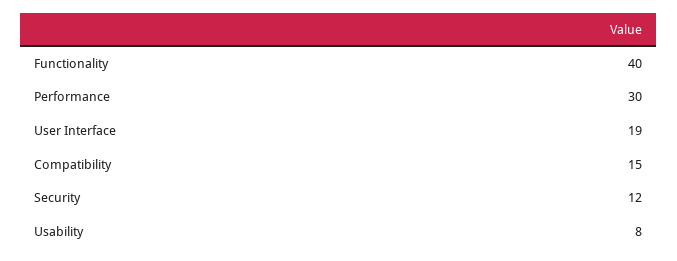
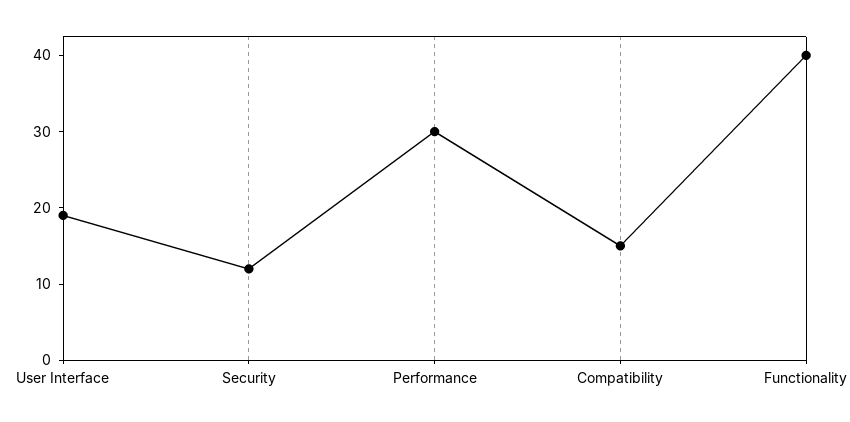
Usability: 8 -> none

